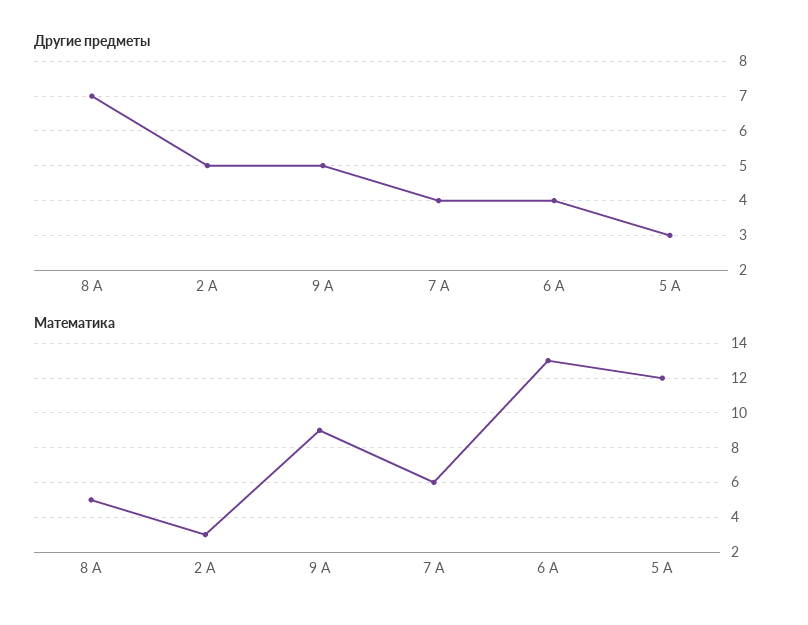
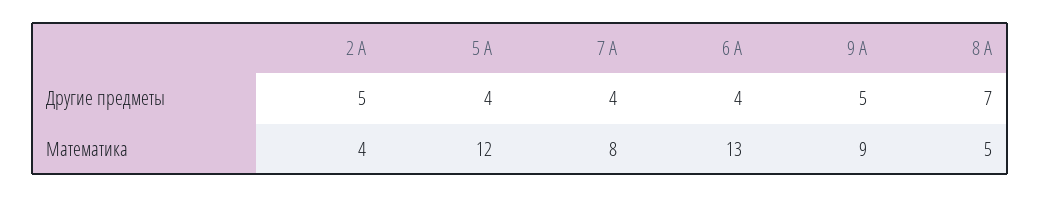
Другие предметы, 5 А: 3 -> 4
Математика, 2 А: 3 -> 4
Математика, 7 А: 6 -> 8

